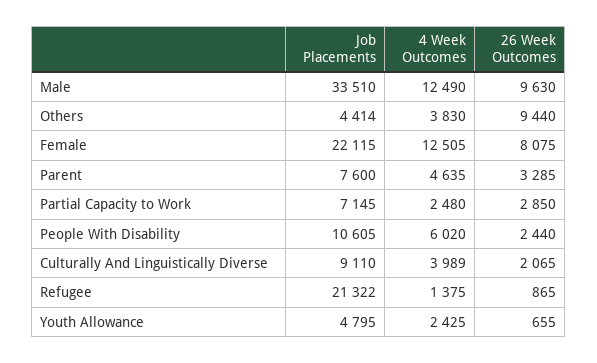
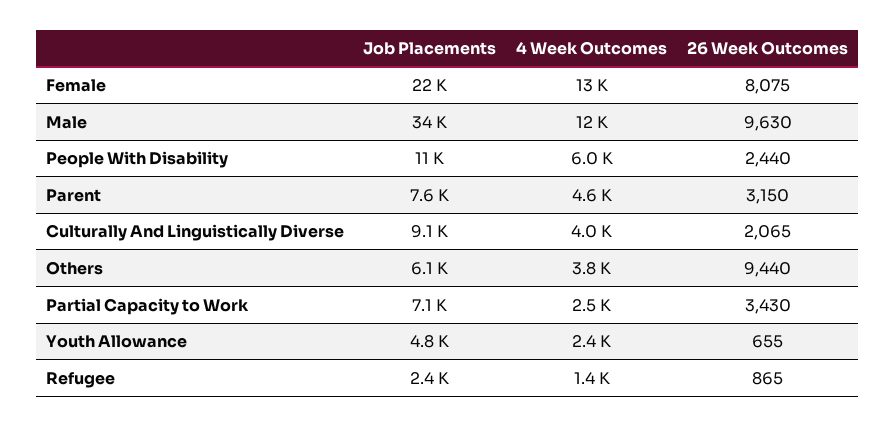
Job Placements, Others: 4414 -> 6100
26 Week Outcomes, Parent: 3285 -> 3150
26 Week Outcomes, Partial Capacity to Work: 2850 -> 3430
Job Placements, Refugee: 21322 -> 2400

